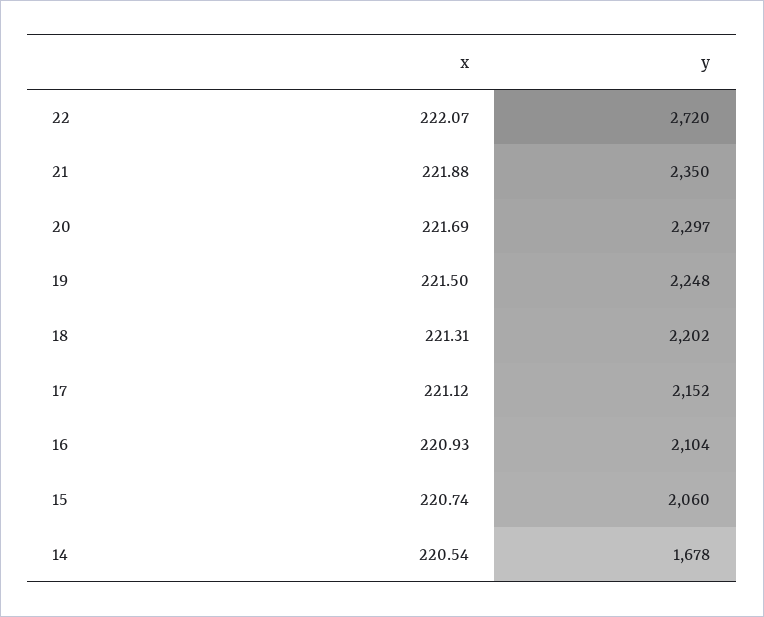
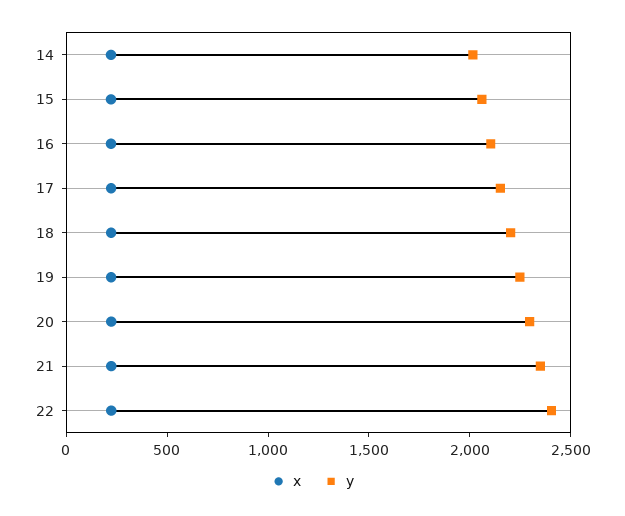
y, 22: 2720 -> 2400
y, 14: 1678 -> 2000

